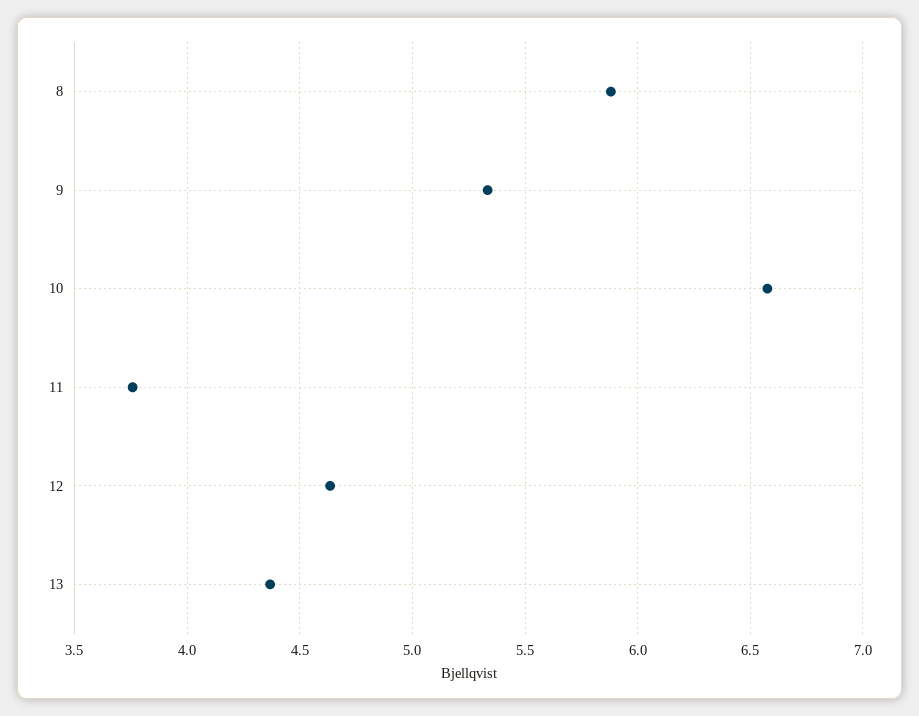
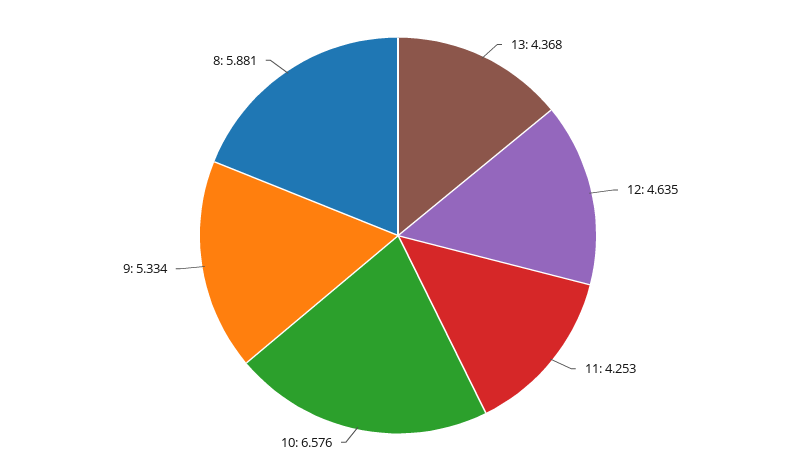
11: 3.75 -> 4.253

